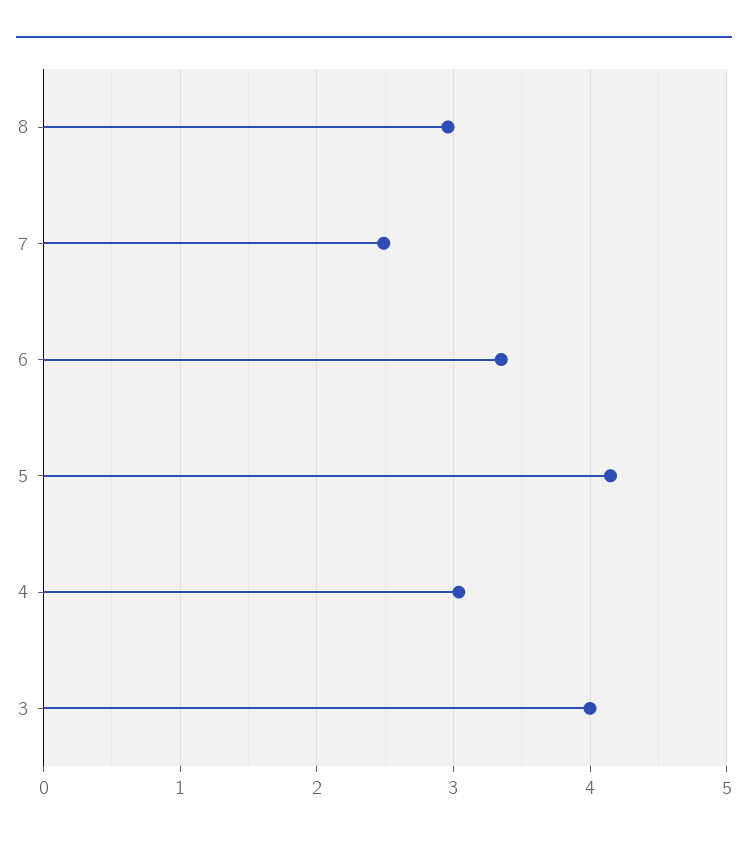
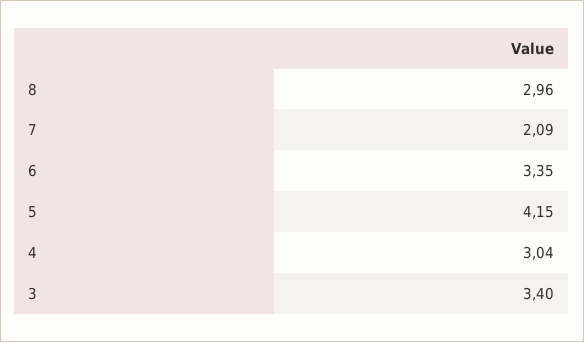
7: 2.5 -> 2.09
3: 4 -> 3.4

